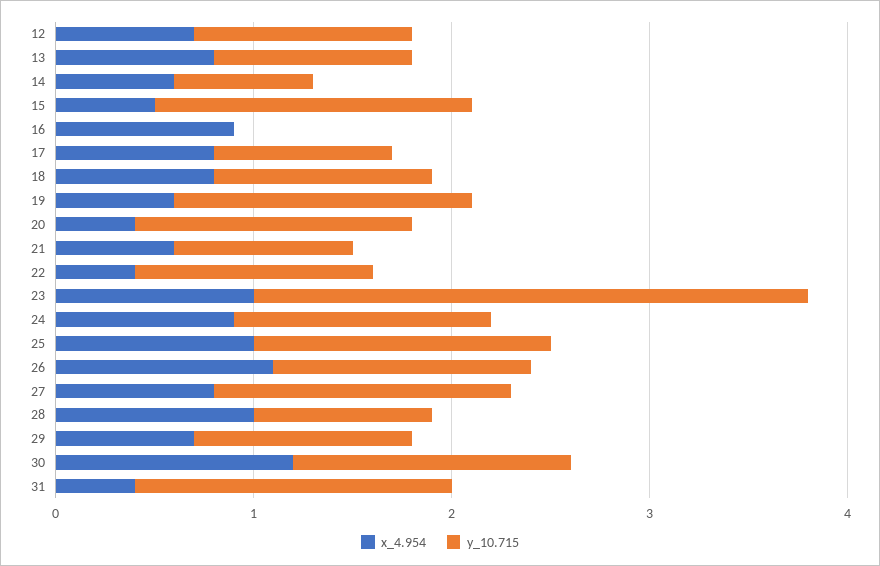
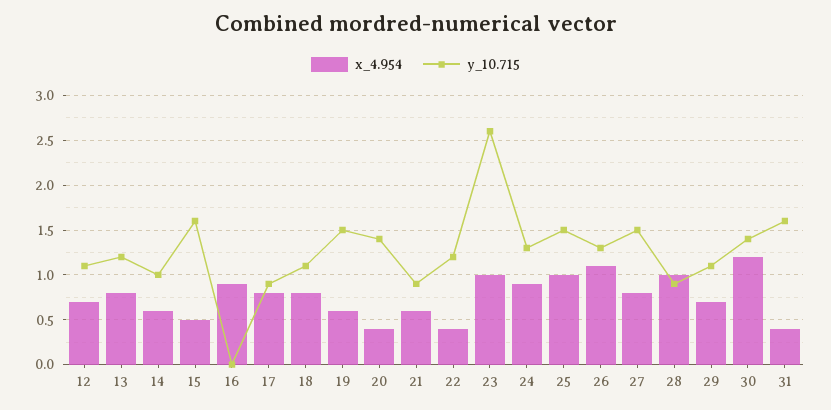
y_10.715, 13: 1 -> 1.2
y_10.715, 14: 0.7 -> 1
y_10.715, 23: 2.8 -> 2.6

